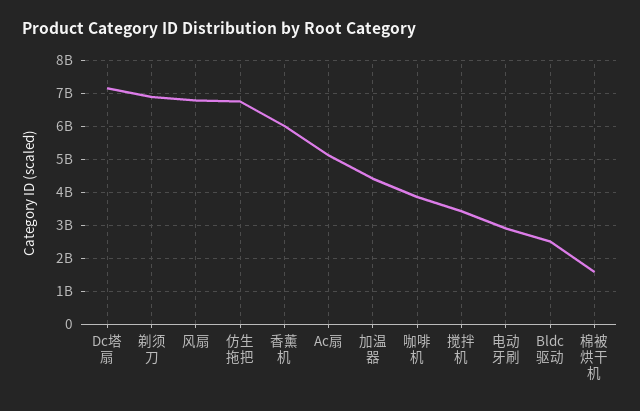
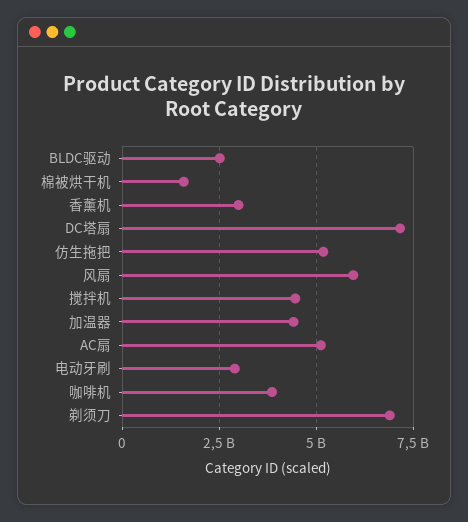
风扇: 6800000000 -> 6000000000
仿生拖把: 6800000000 -> 5250000000
香薰机: 6000000000 -> 3000000000
搅拌机: 3400000000 -> 4500000000

